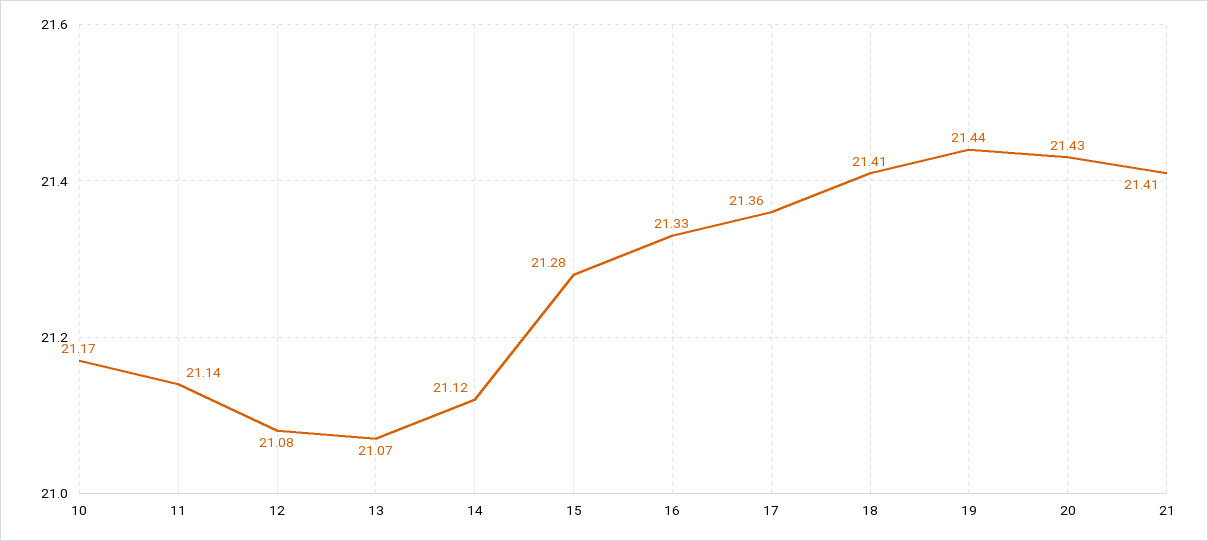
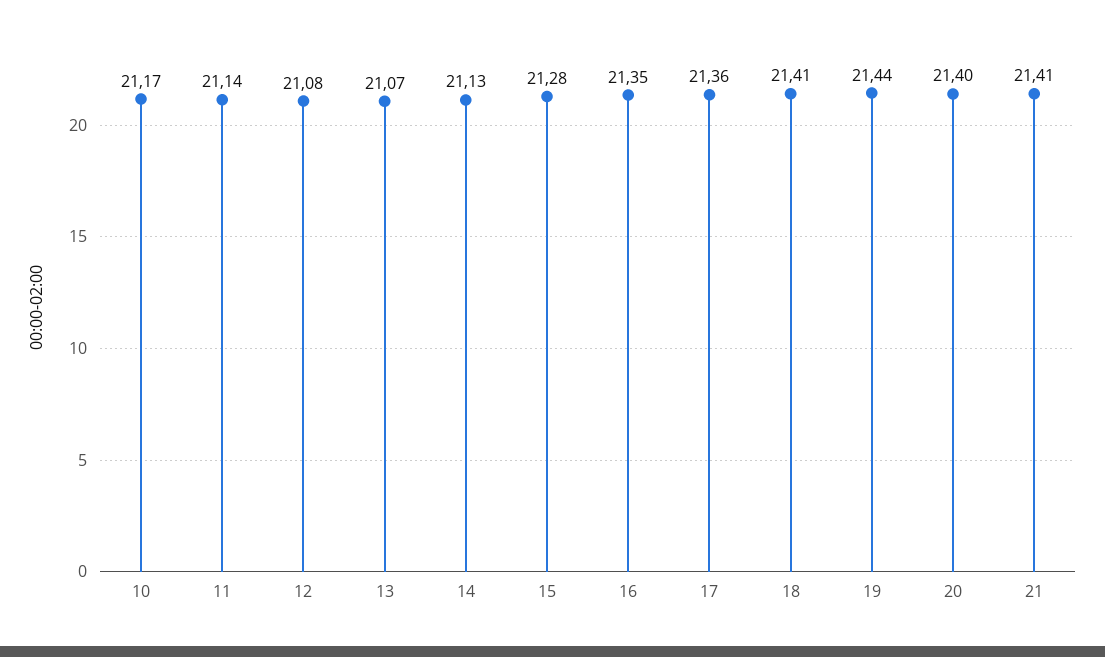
14: 21.12 -> 21.13
16: 21.33 -> 21.35
20: 21.43 -> 21.4

